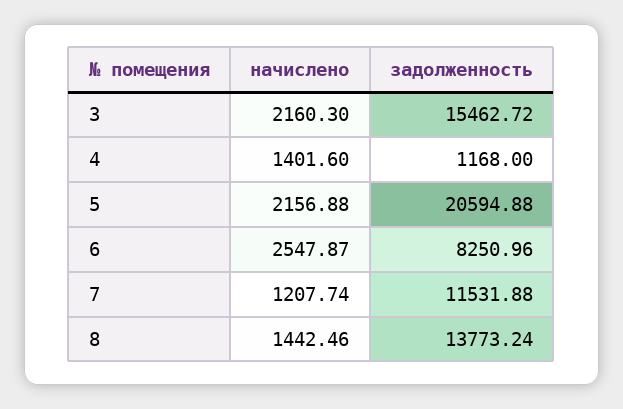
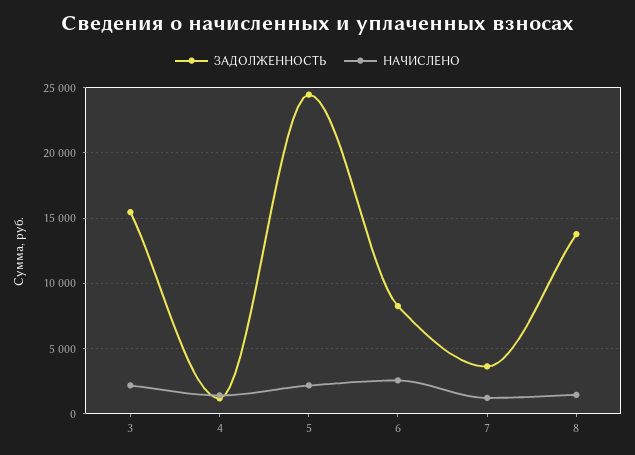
задолженность, 5: 20594.88 -> 24500
задолженность, 7: 11531.88 -> 3500

